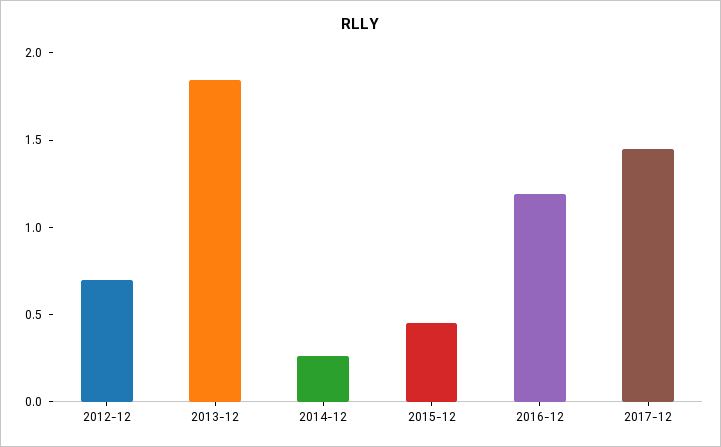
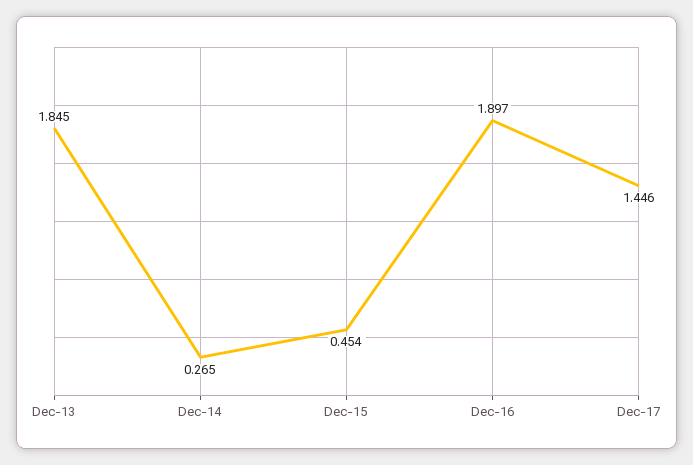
2012-12: 0.7 -> none
2016-12: 1.2 -> 1.897

